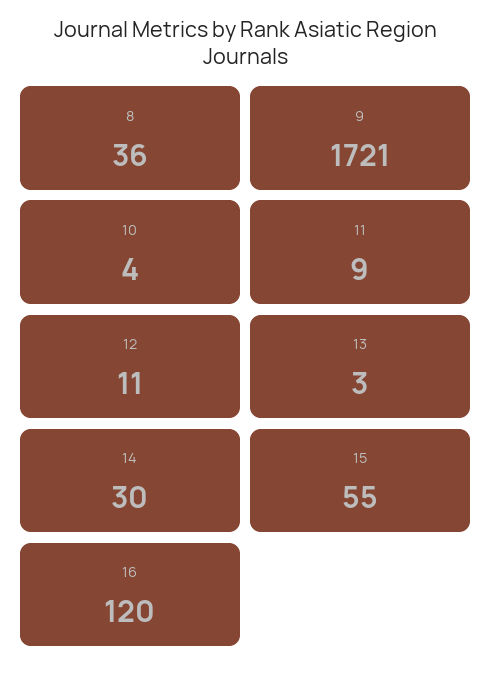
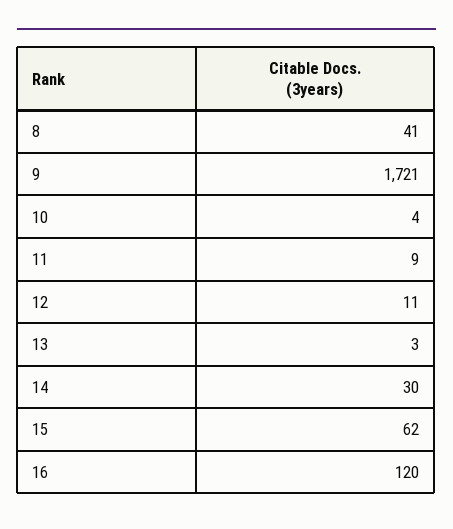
8: 36 -> 41
15: 55 -> 62

